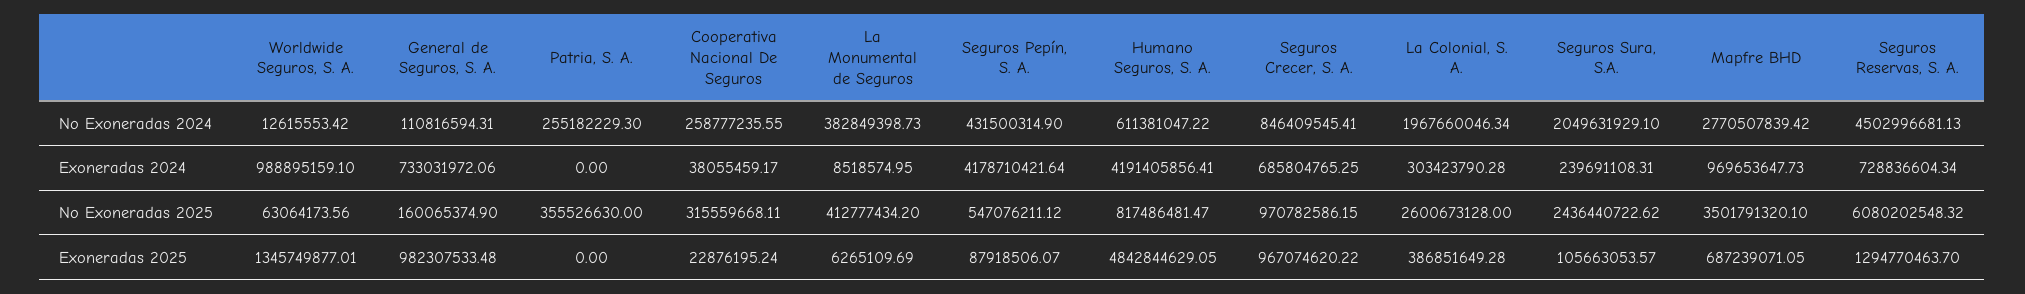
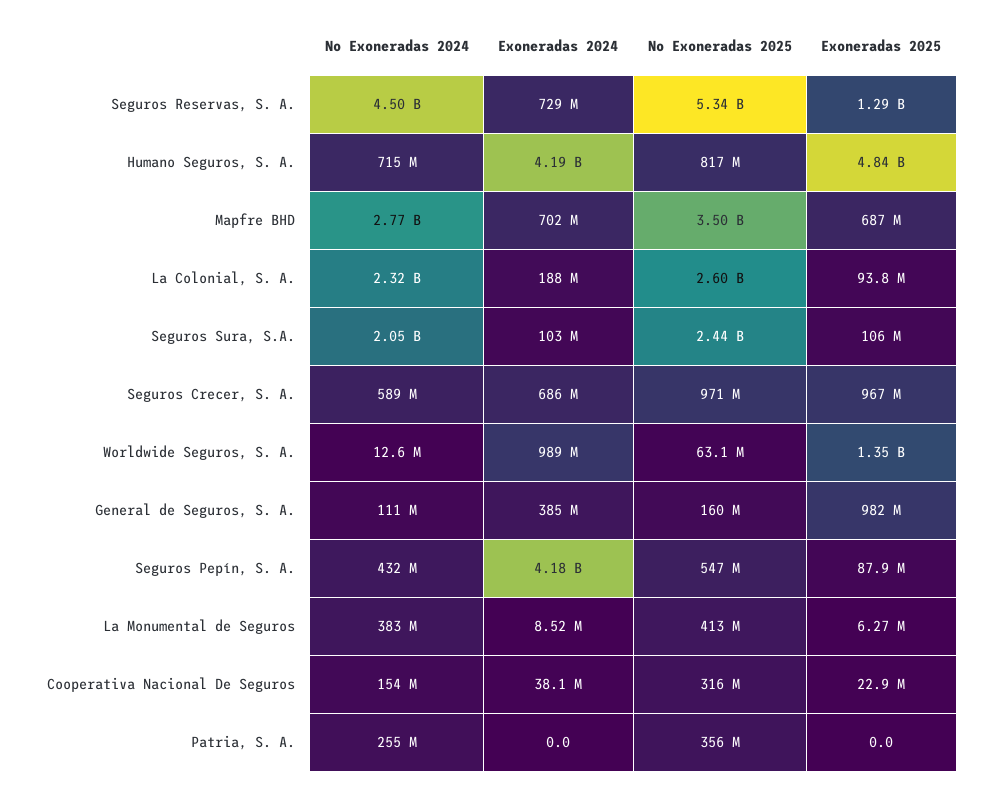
Cooperativa Nacional De Seguros, No Exoneradas 2024: 258777235.55 -> 154000000
Humano Seguros, S. A., No Exoneradas 2024: 611381047.22 -> 715000000
Seguros Crecer, S. A., No Exoneradas 2024: 846409545.41 -> 589000000
La Colonial, S. A., No Exoneradas 2024: 1967660046.34 -> 2320000000
General de Seguros, S. A., Exoneradas 2024: 733031972.06 -> 385000000
La Colonial, S. A., Exoneradas 2024: 303423790.28 -> 188000000
Seguros Sura, S.A., Exoneradas 2024: 239691108.31 -> 103000000
Mapfre BHD, Exoneradas 2024: 969653647.73 -> 702000000
Seguros Reservas, S. A., No Exoneradas 2025: 6080202548.32 -> 5340000000
La Colonial, S. A., Exoneradas 2025: 386851649.28 -> 93800000

